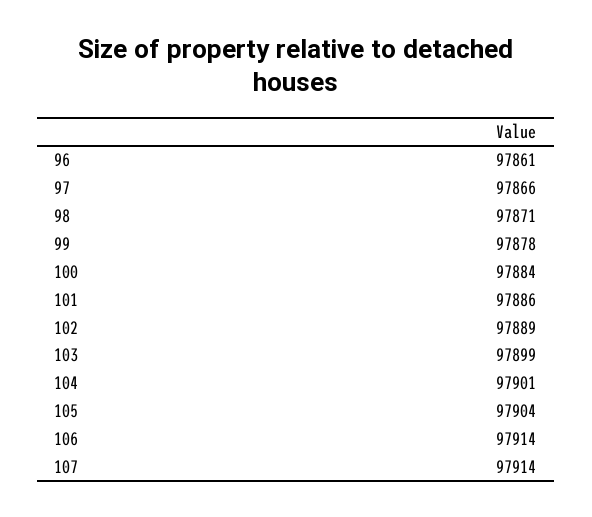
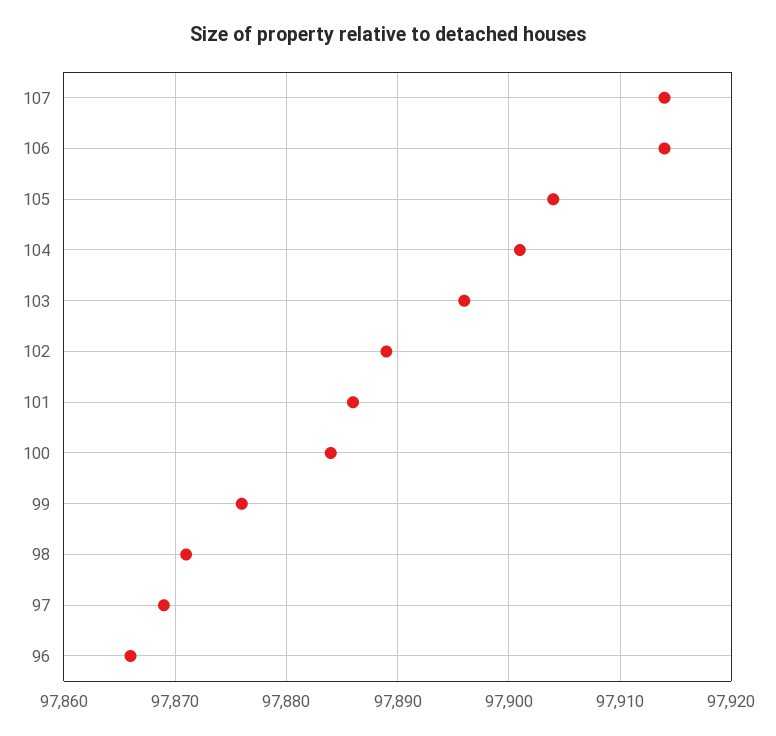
96: 97861 -> 97866
97: 97866 -> 97869
99: 97878 -> 97876
103: 97899 -> 97896

